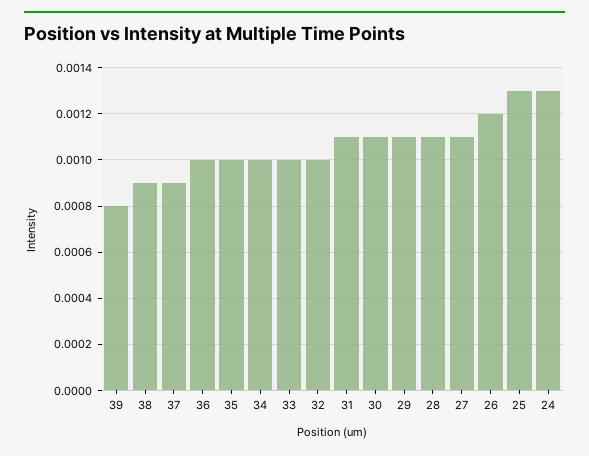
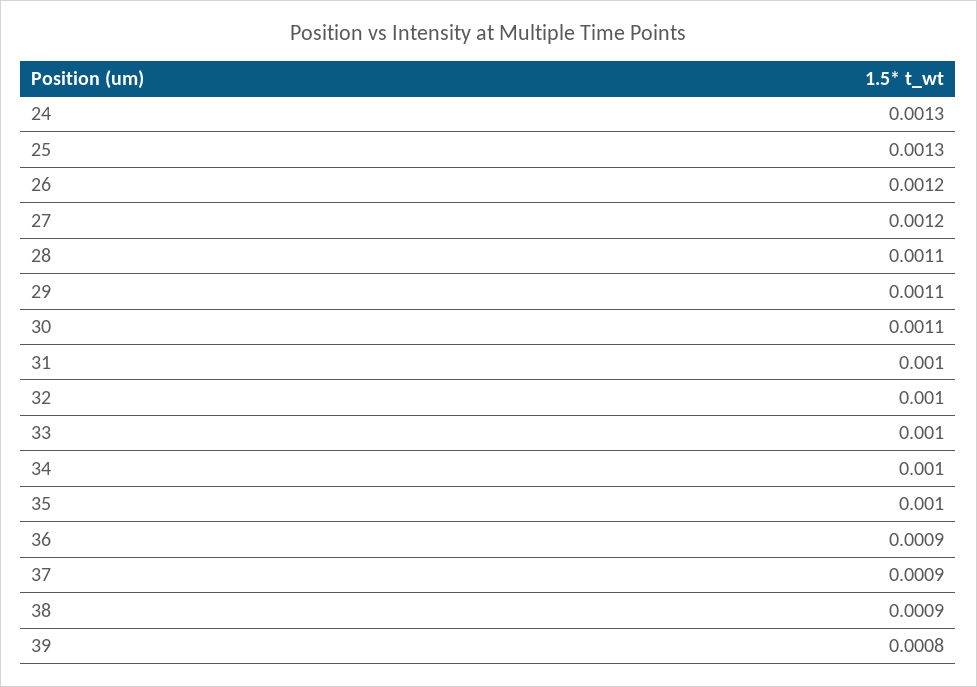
36: 0.001 -> 0.0009
31: 0.0011 -> 0.001
27: 0.0011 -> 0.0012

